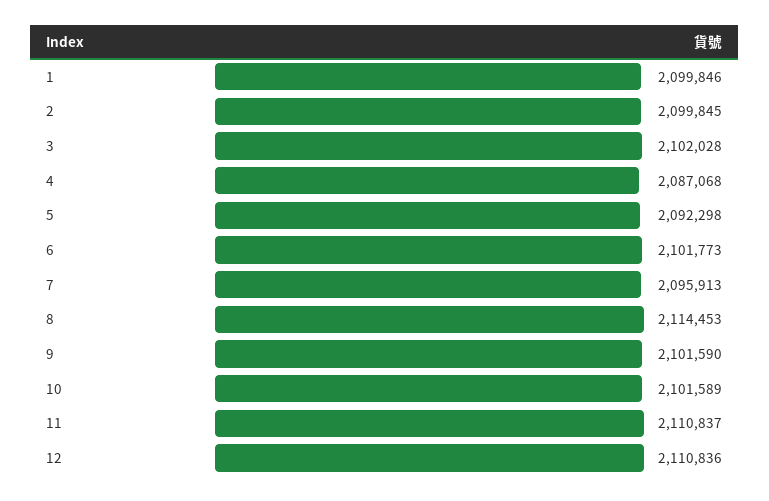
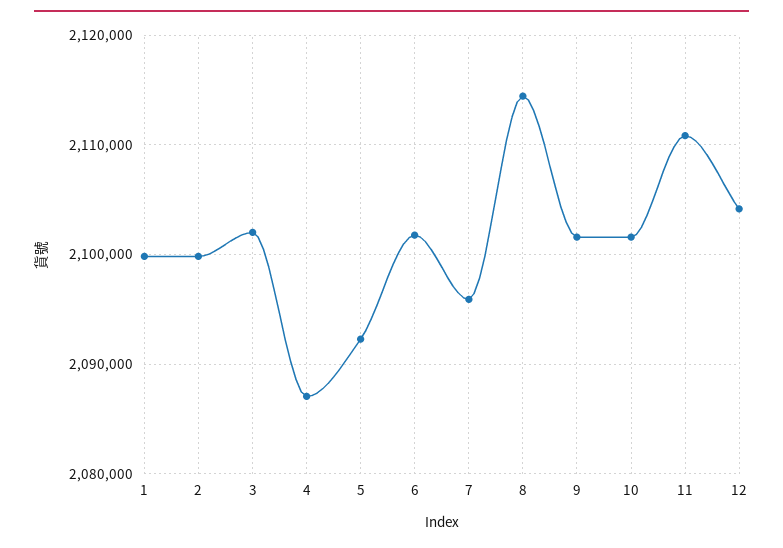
12: 2110836 -> 2104000

